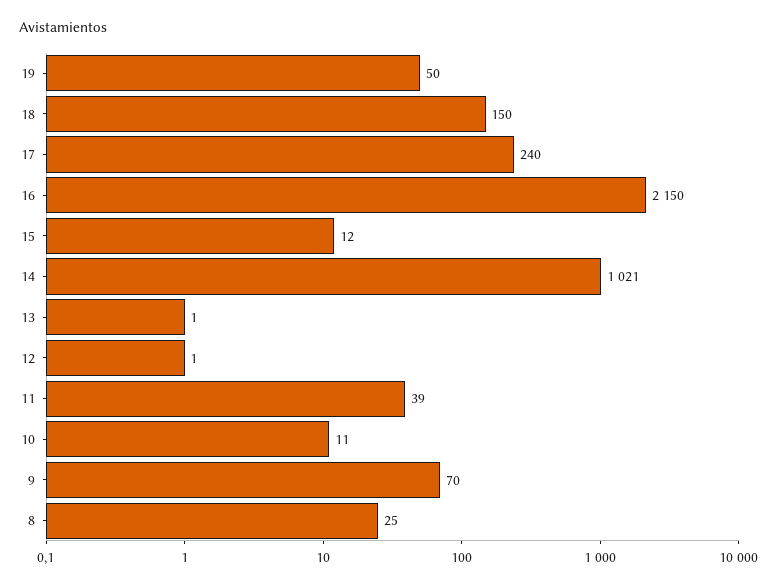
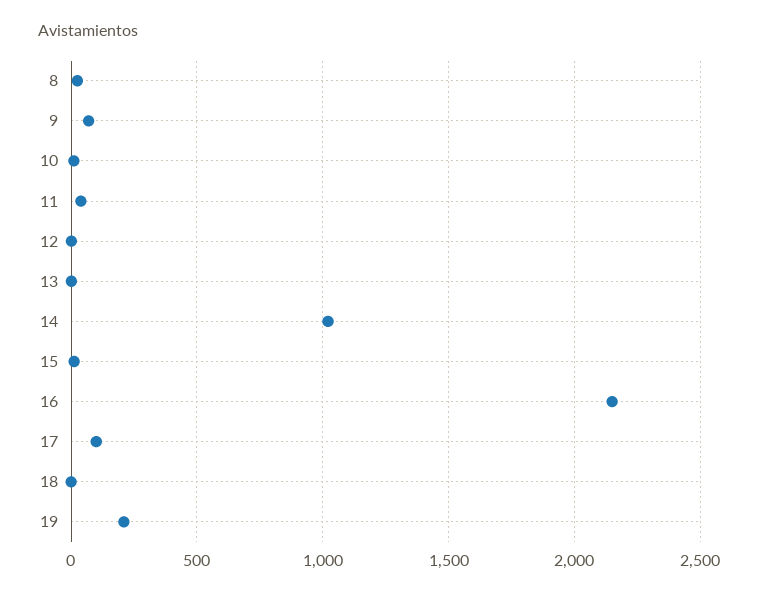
19: 50 -> 200
18: 150 -> 0
17: 240 -> 100

